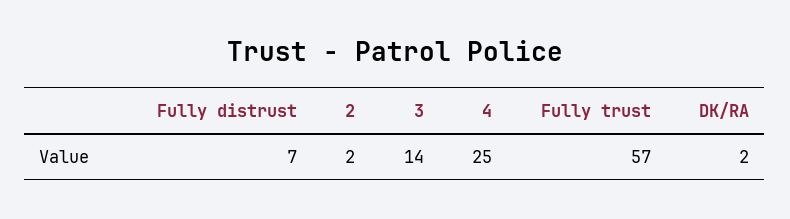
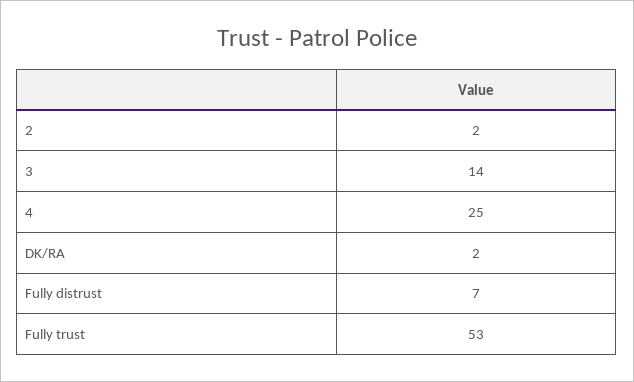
Fully trust: 57 -> 53

